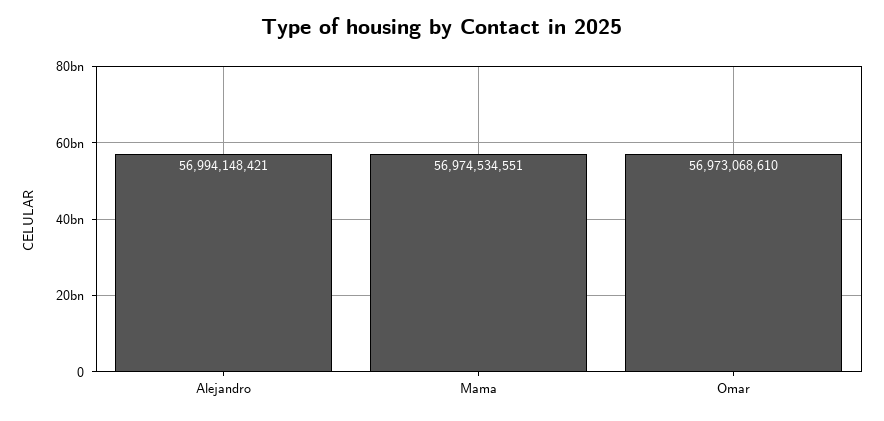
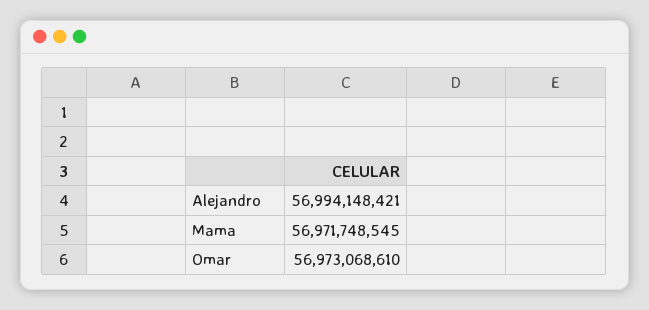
Mama: 56974534551 -> 56971748545

